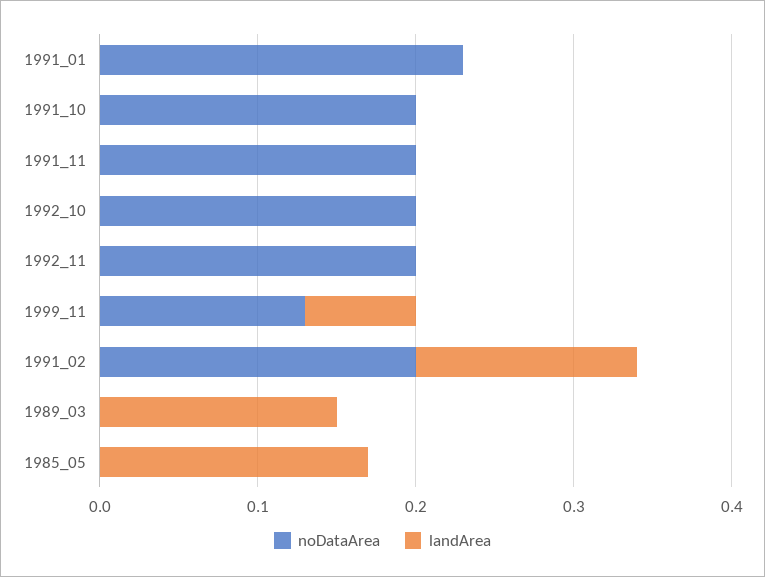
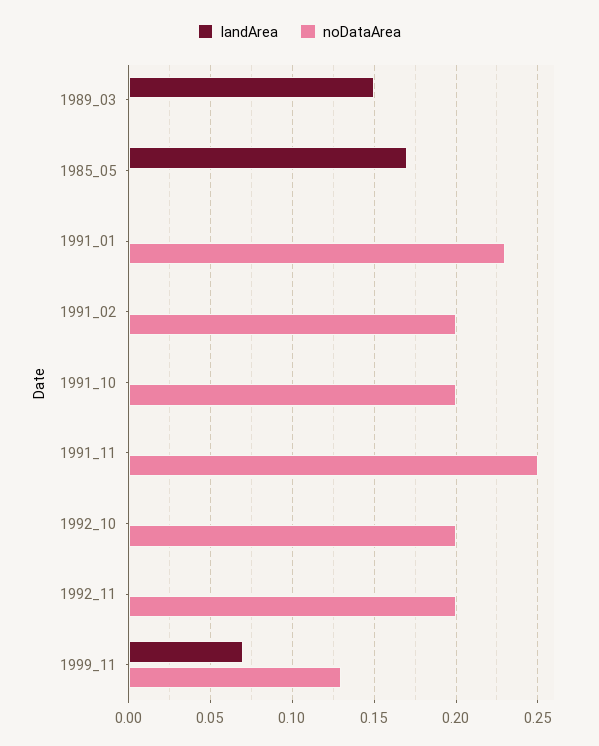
noDataArea, 1991_11: 0.2 -> 0.25
landArea, 1991_02: 0.14 -> 0

